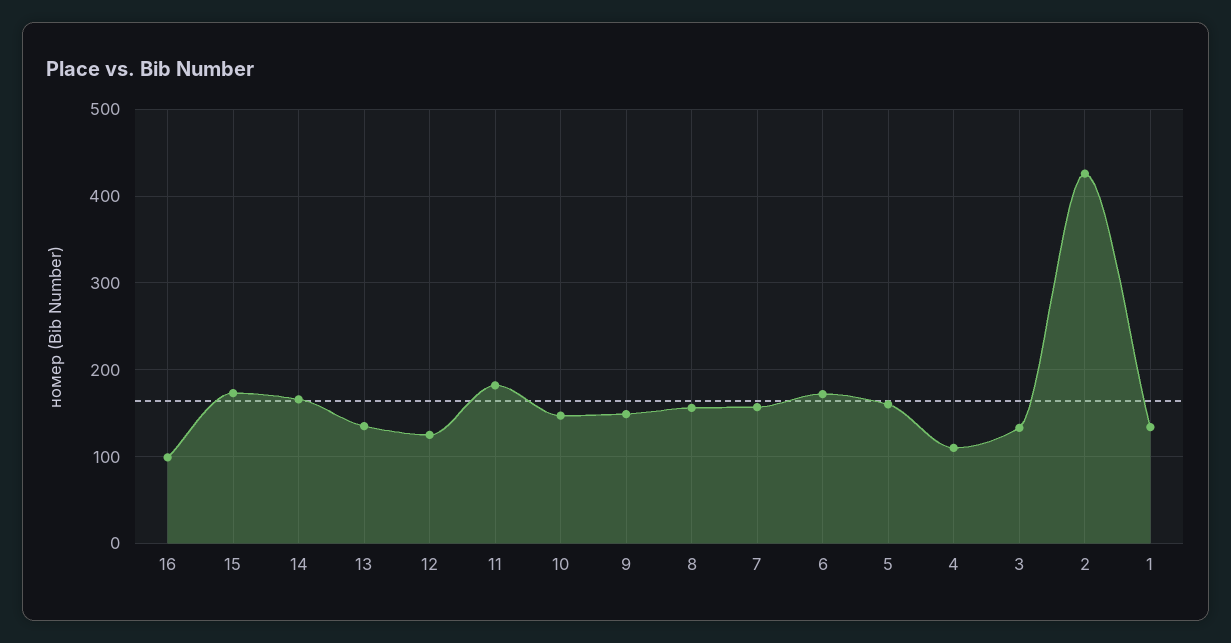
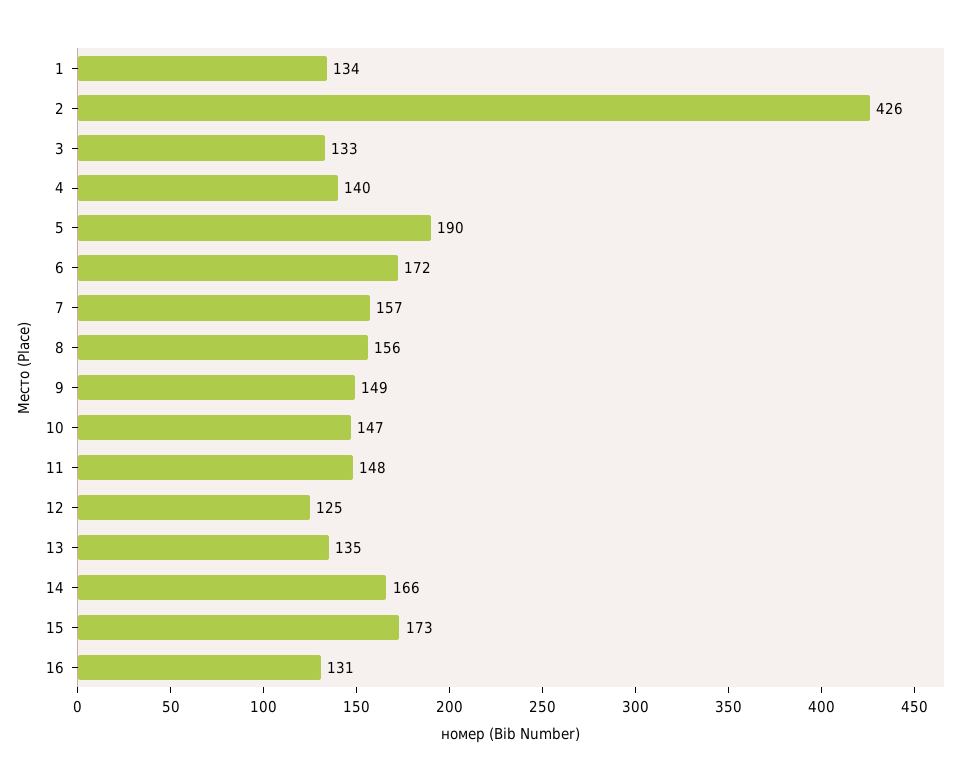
16: 100 -> 131
11: 180 -> 148
5: 160 -> 190
4: 110 -> 140

